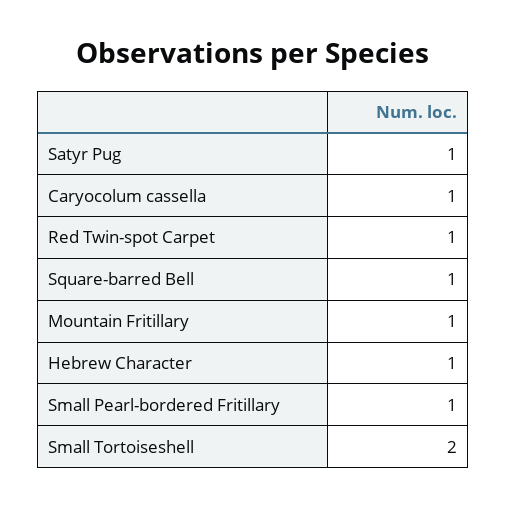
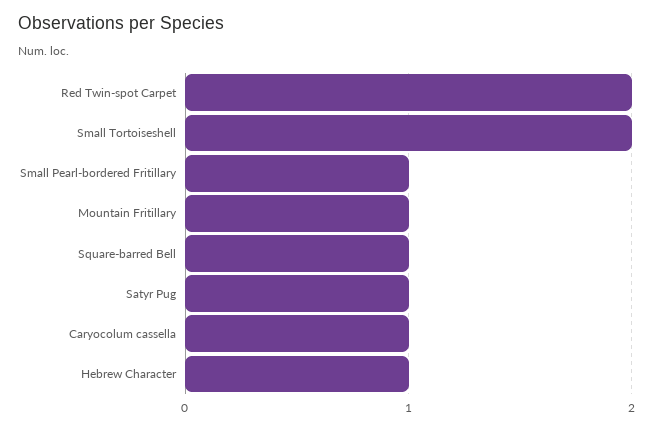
Red Twin-spot Carpet: 1 -> 2

